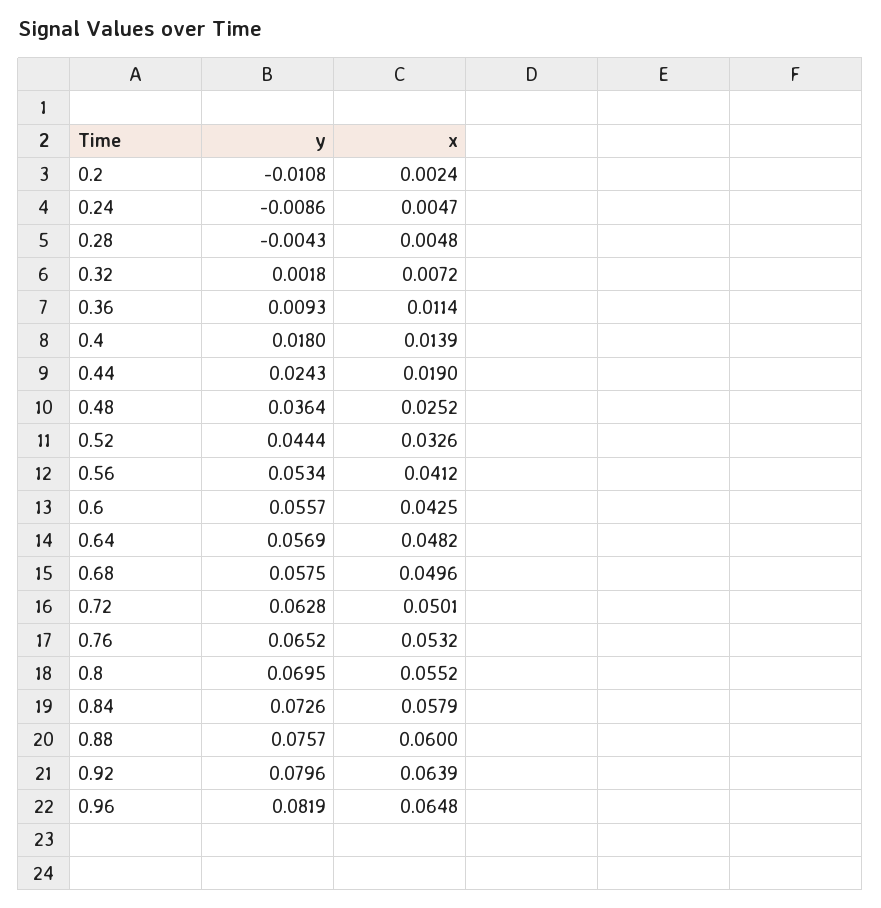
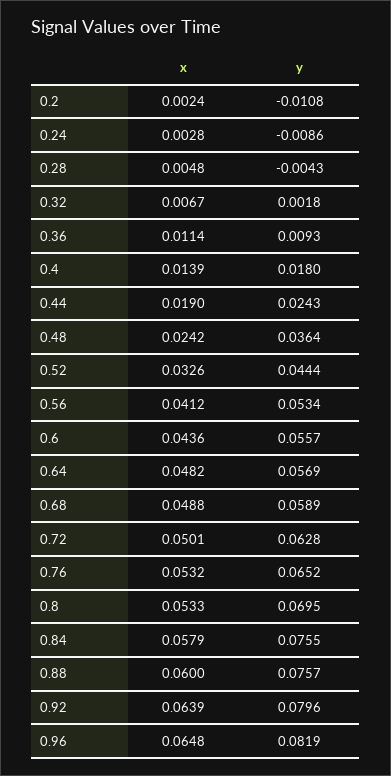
x, 0.24: 0.0047 -> 0.0028
x, 0.32: 0.0072 -> 0.0067
x, 0.48: 0.0252 -> 0.0242
x, 0.6: 0.0425 -> 0.0436
y, 0.68: 0.0575 -> 0.0589
x, 0.68: 0.0496 -> 0.0488
x, 0.8: 0.0552 -> 0.0533
y, 0.84: 0.0726 -> 0.0755

